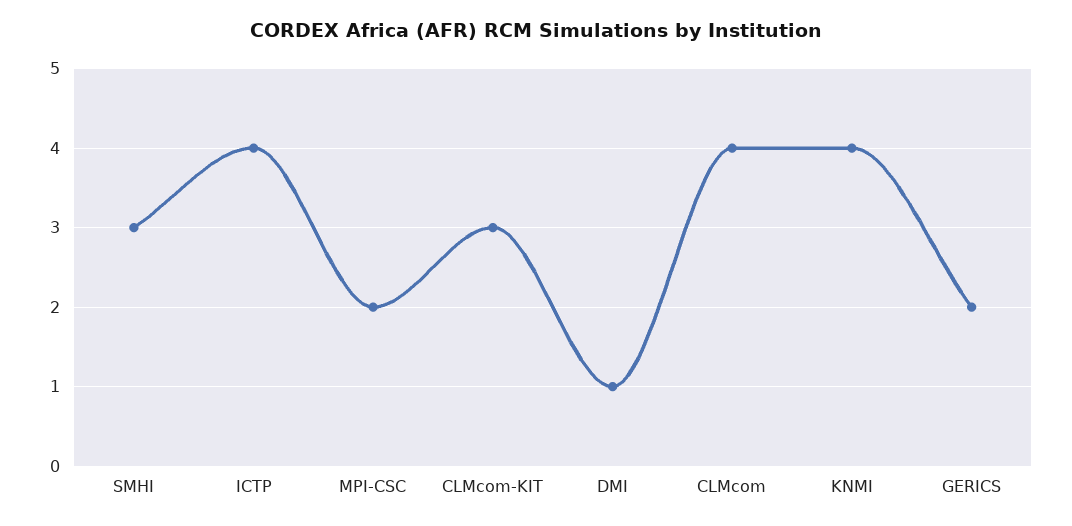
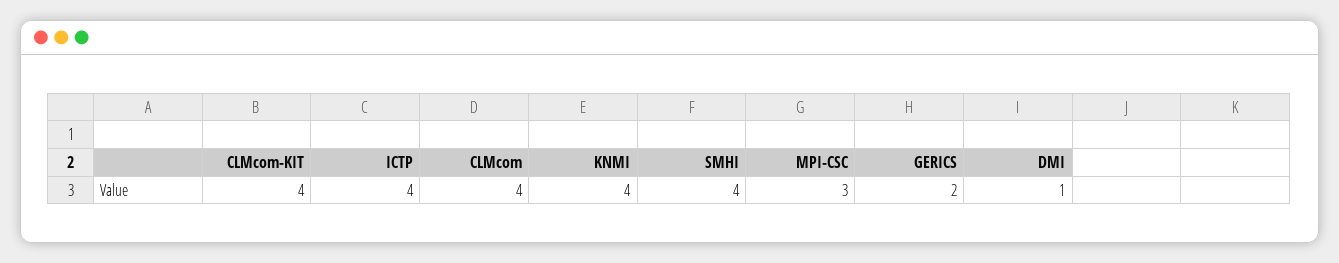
SMHI: 3 -> 4
MPI-CSC: 2 -> 3
CLMcom-KIT: 3 -> 4

